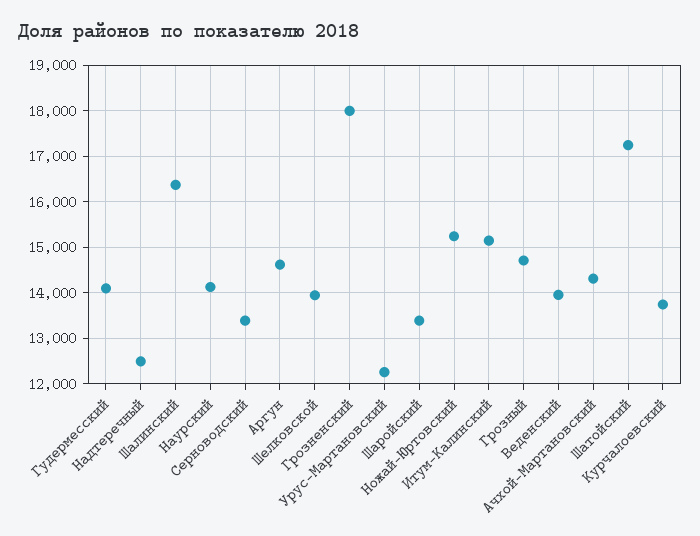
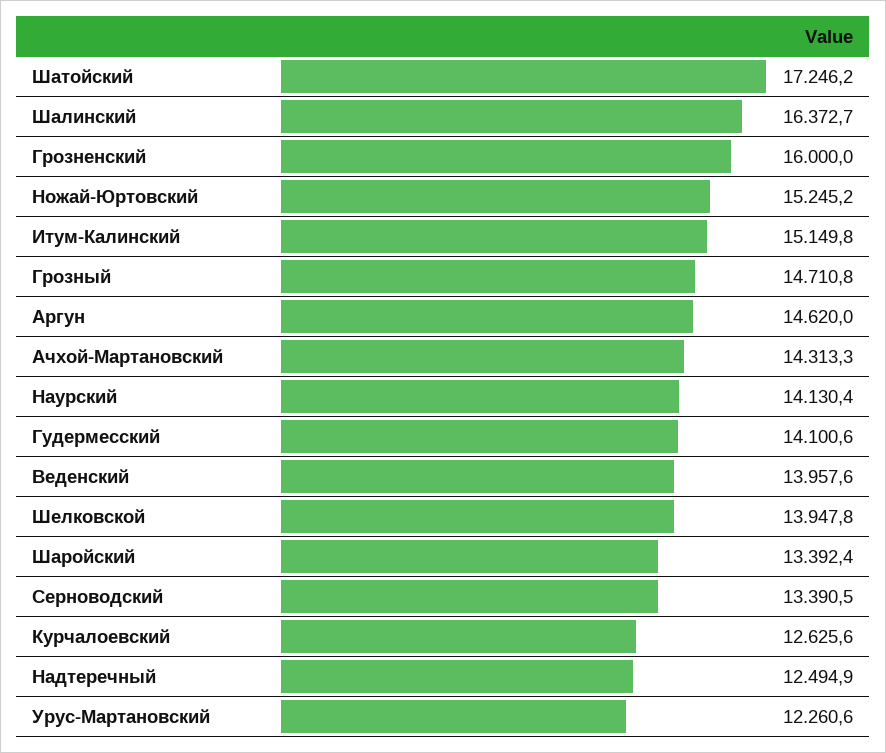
Грозненский: 18000 -> 16000
Курчалоевский: 13800 -> 12625.6

